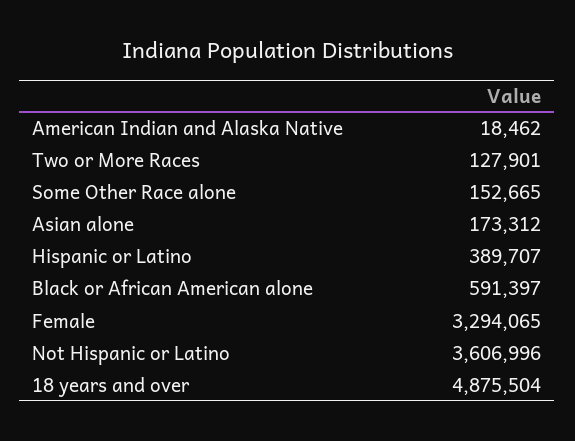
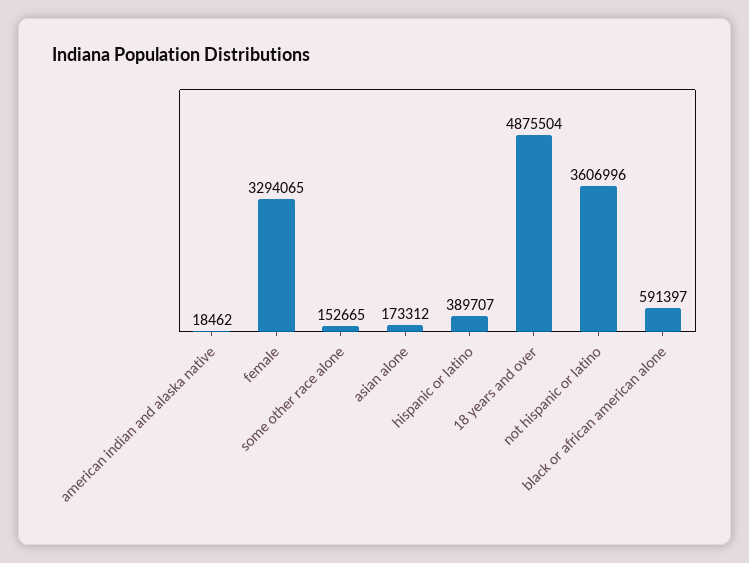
Two or More Races: 127901 -> none

